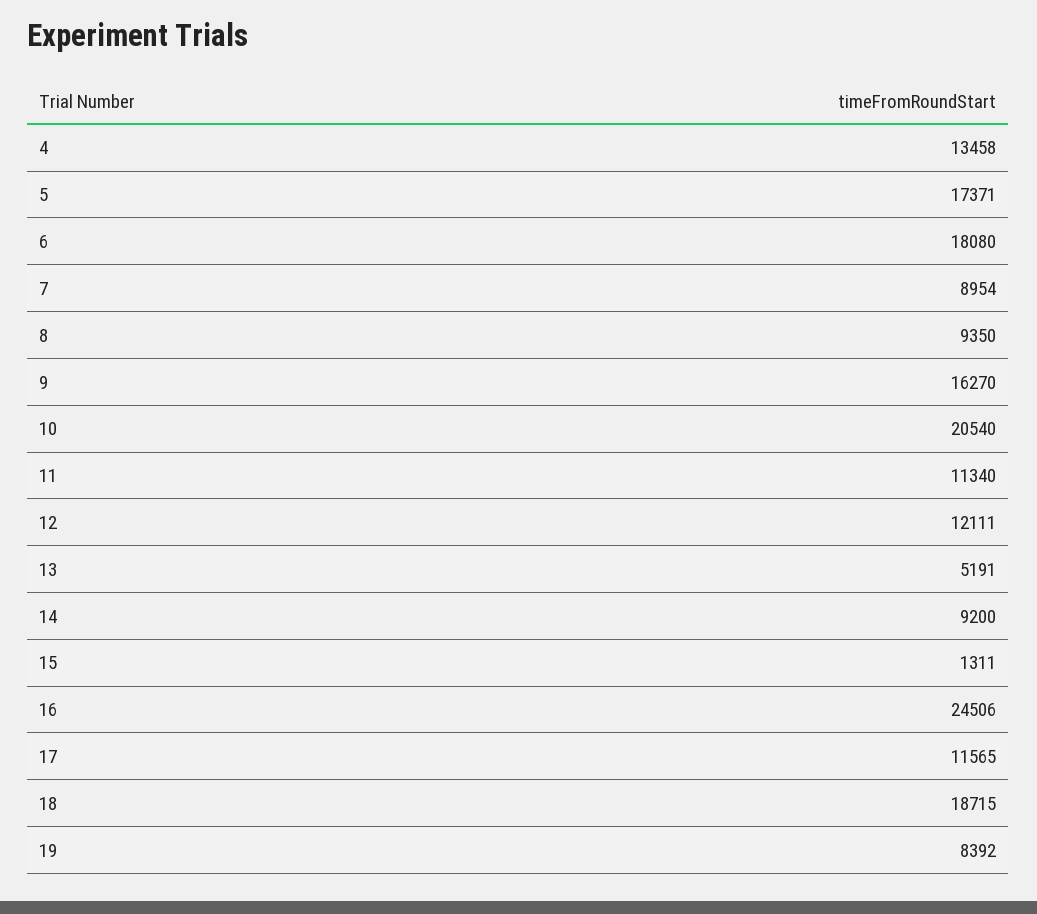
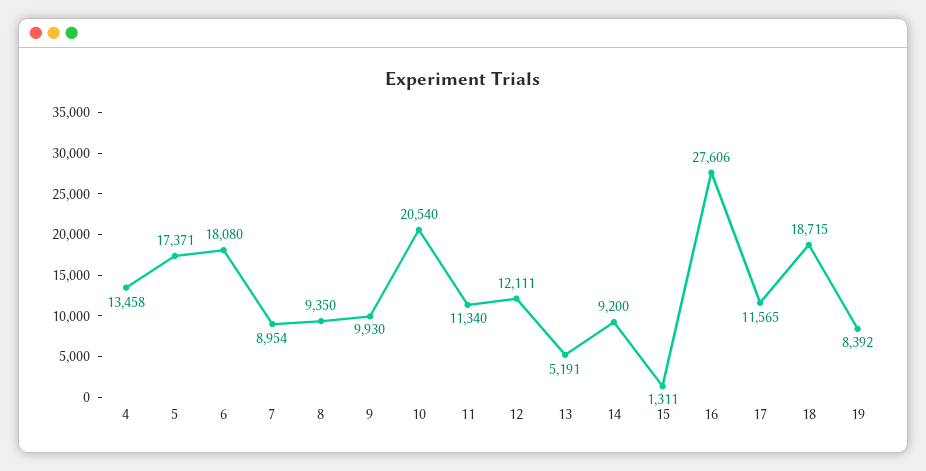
9: 16270 -> 9930
16: 24506 -> 27606

